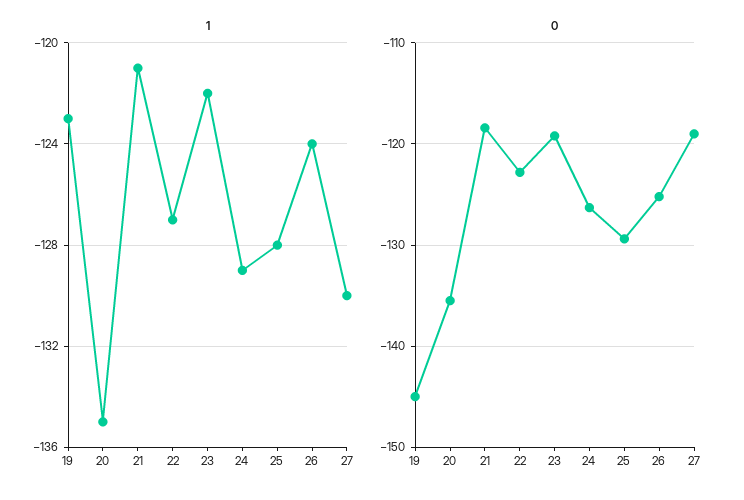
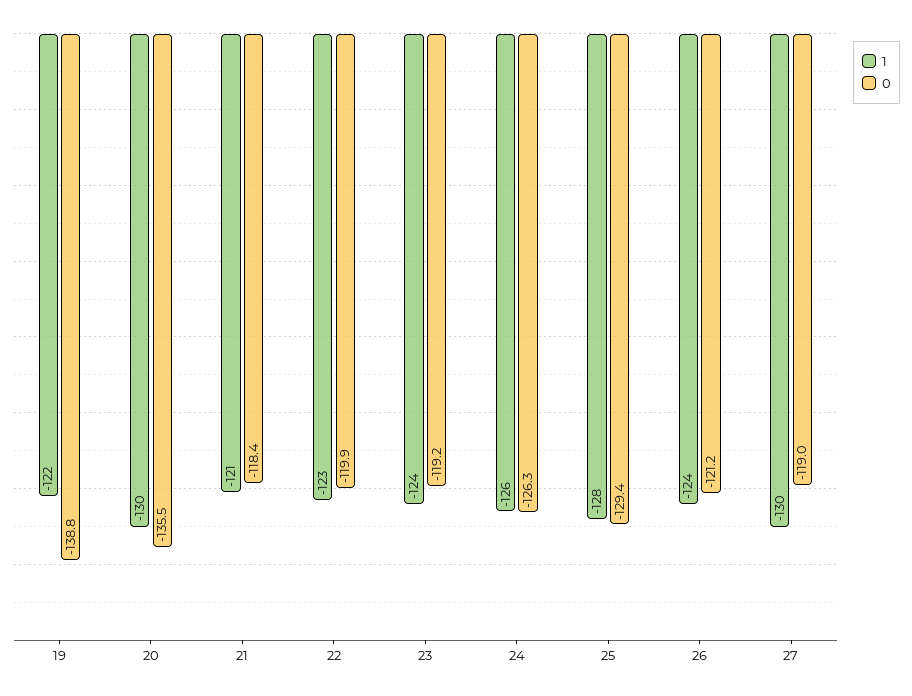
1, 19: -123 -> -122
1, 20: -135 -> -130
1, 22: -127 -> -123
1, 23: -122 -> -124
1, 24: -129 -> -126
0, 19: -145 -> -138.8
0, 22: -123 -> -119.9
0, 26: -125 -> -121.2

